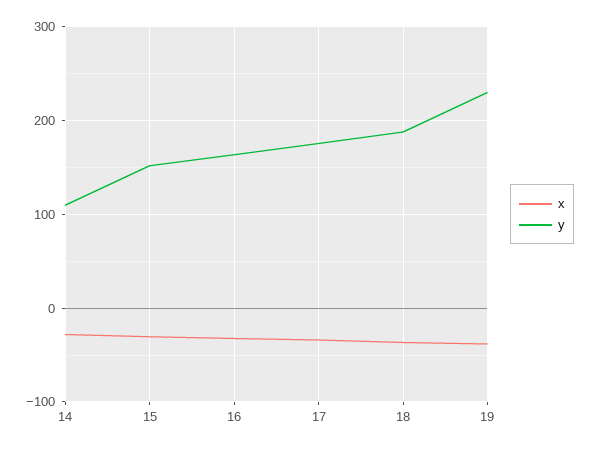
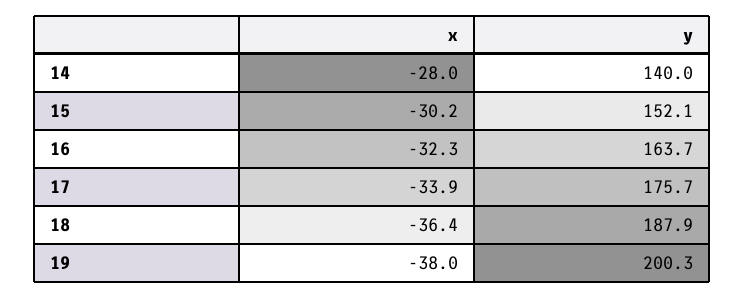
y, 14: 110 -> 140
y, 19: 230 -> 200.3

